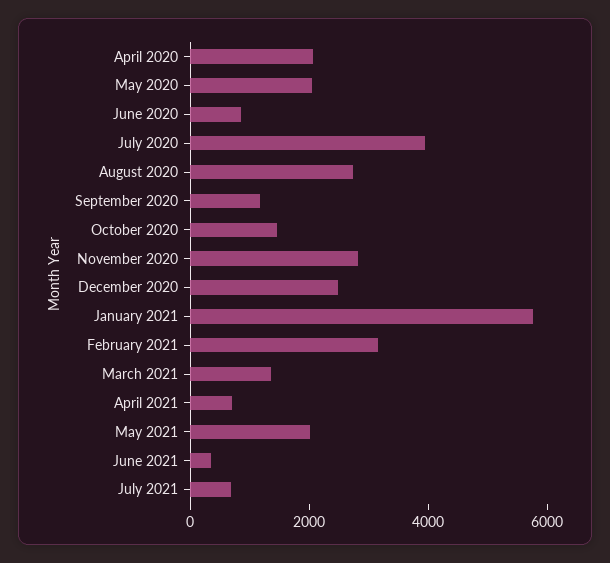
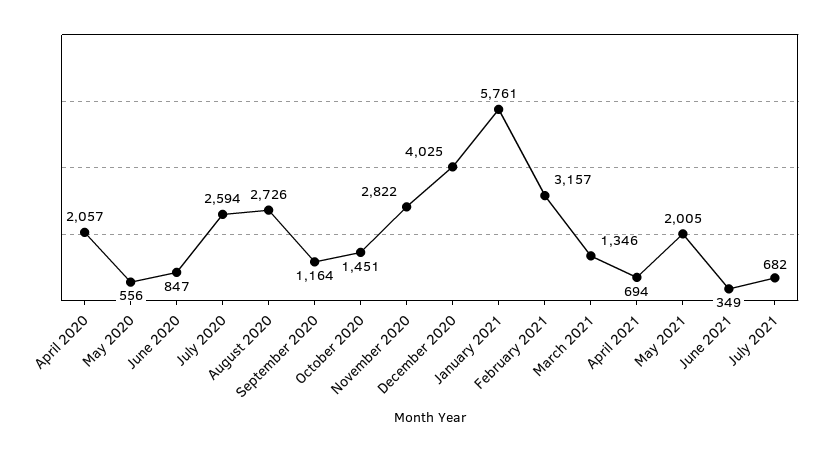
May 2020: 2000 -> 556
July 2020: 4000 -> 2594
December 2020: 2500 -> 4025

